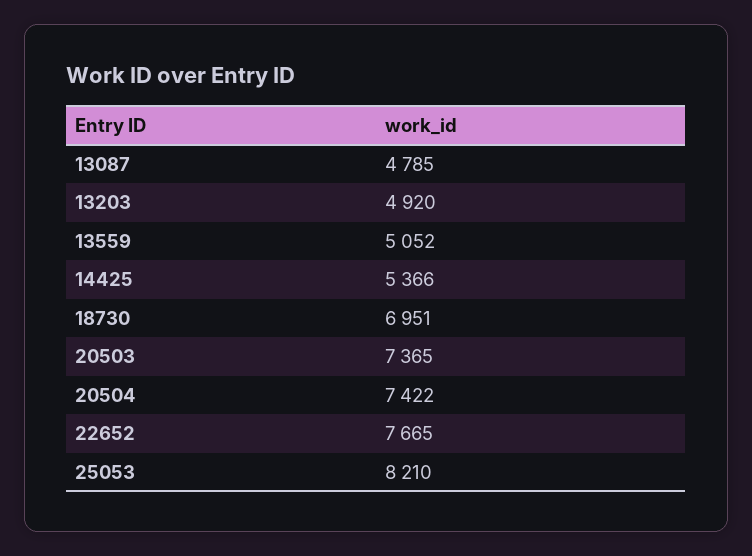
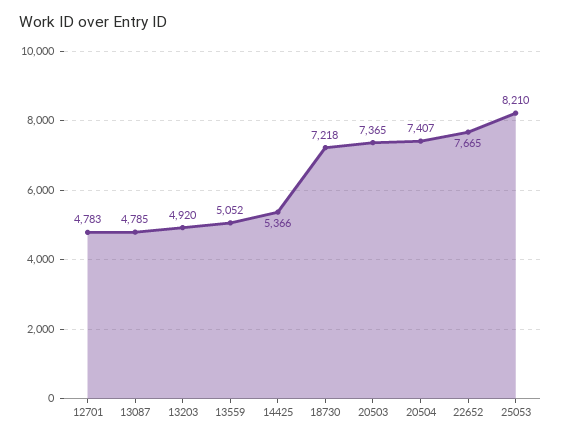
18730: 6951 -> 7218
20504: 7422 -> 7407
12701: none -> 4783

